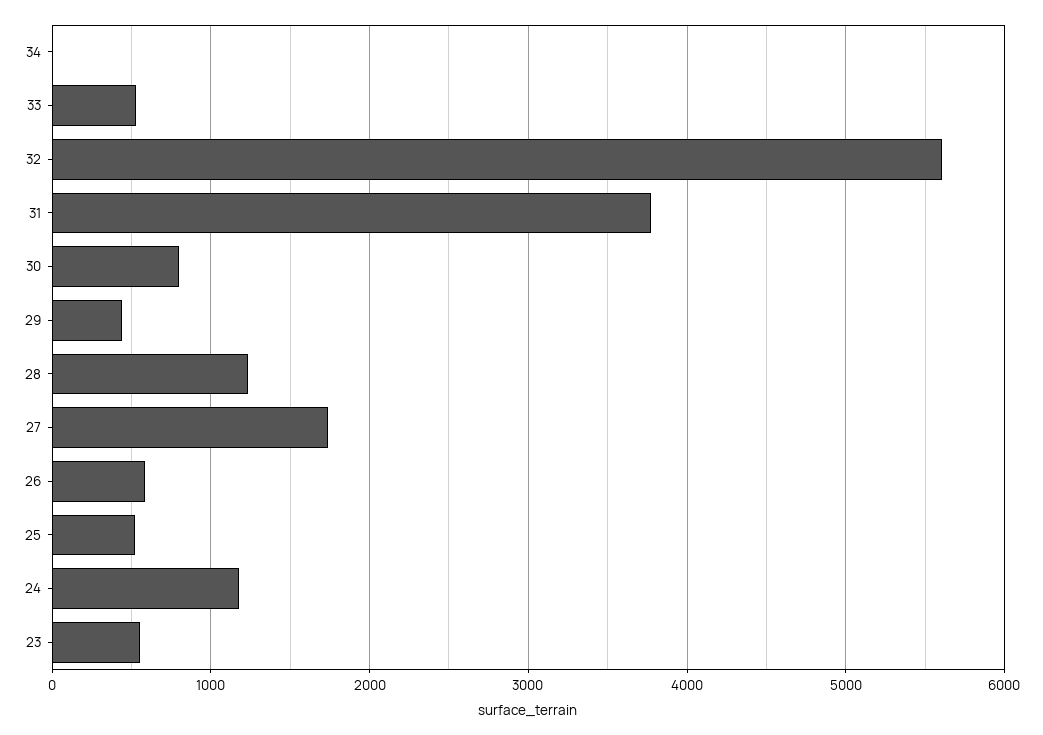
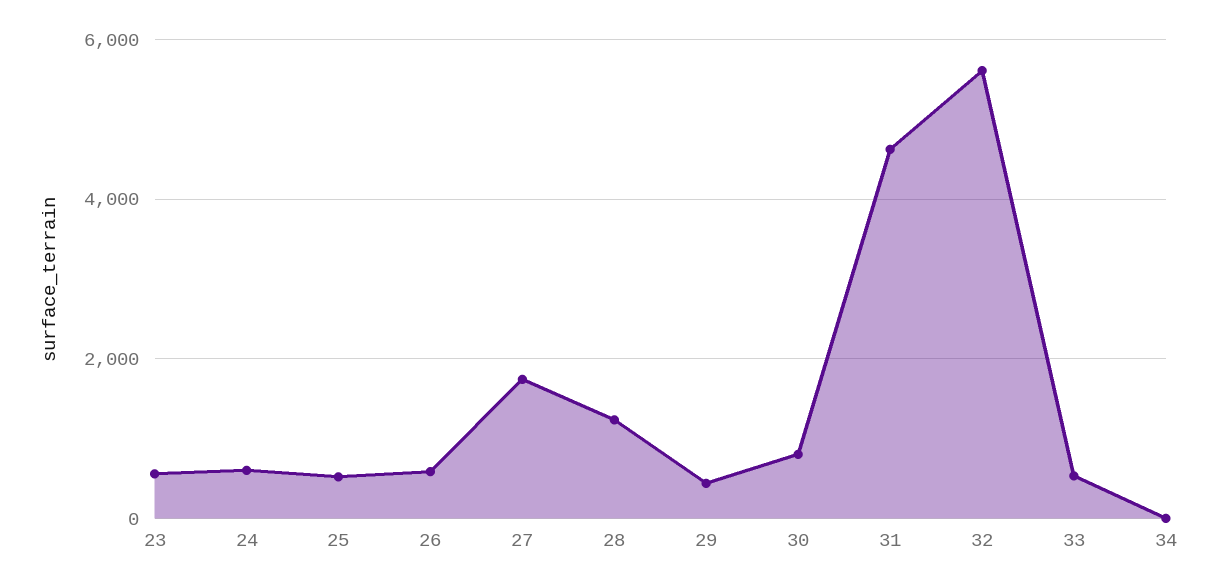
31: 3800 -> 4600
24: 1200 -> 600

